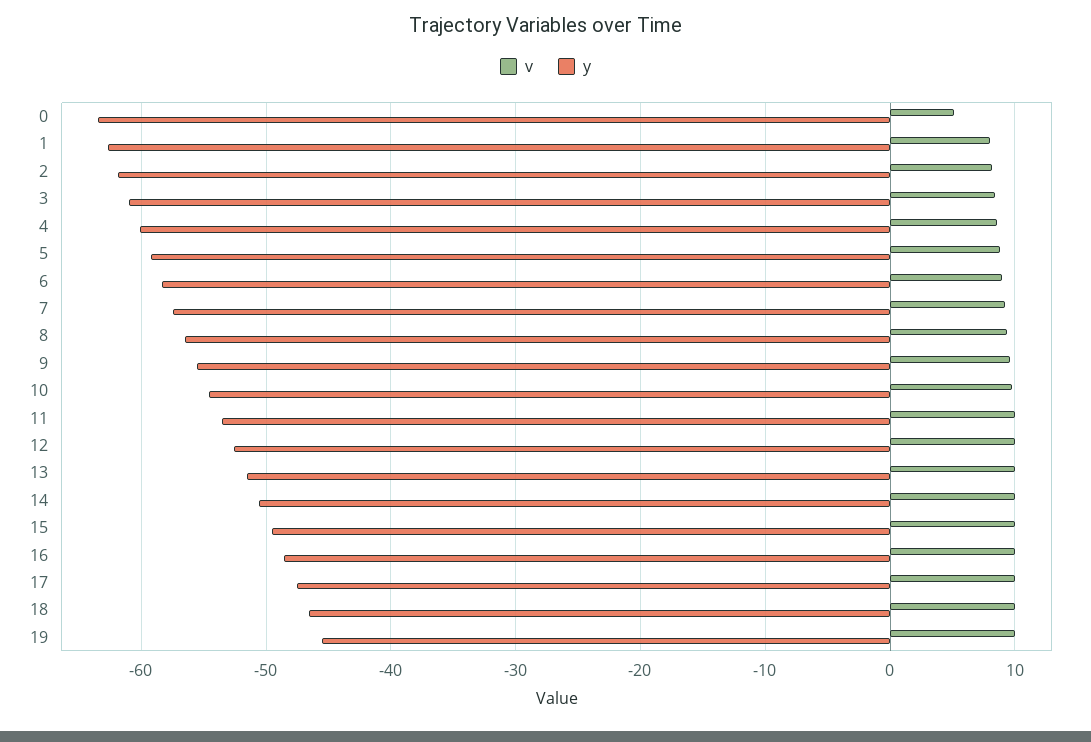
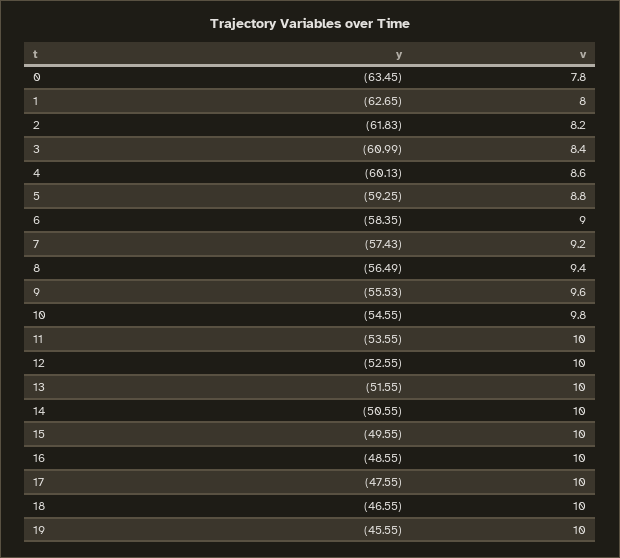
v, 0: 5 -> 7.8

